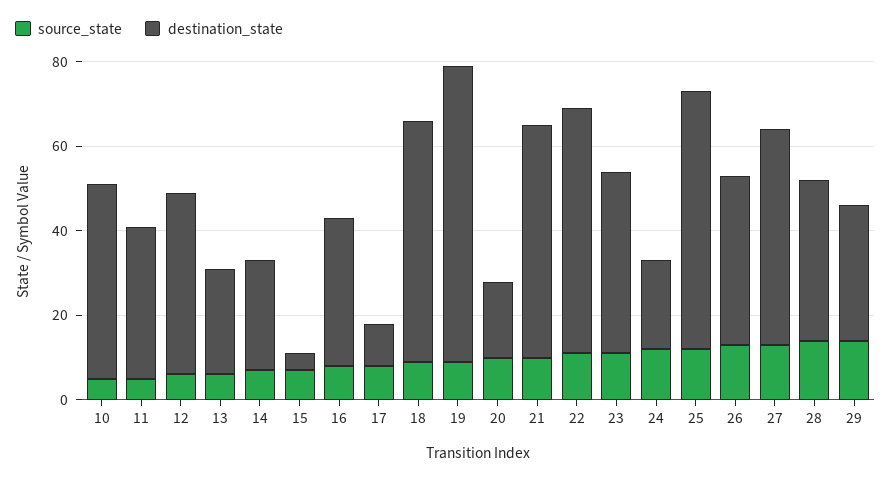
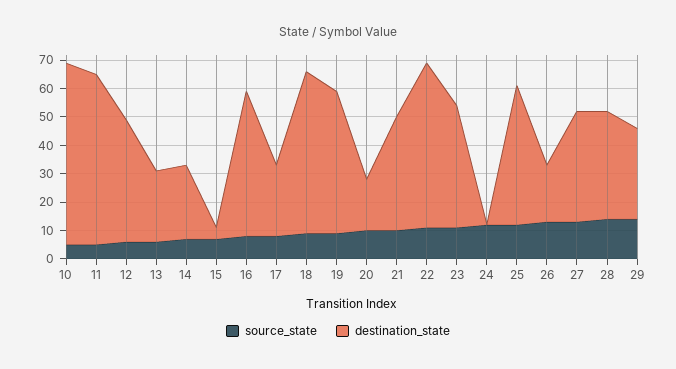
destination_state, 10: 45 -> 65
destination_state, 11: 35 -> 60
destination_state, 16: 35 -> 50
destination_state, 17: 10 -> 25
destination_state, 19: 70 -> 50
destination_state, 21: 55 -> 40
destination_state, 24: 20 -> 0
destination_state, 25: 60 -> 50
destination_state, 26: 40 -> 20
destination_state, 27: 50 -> 40

